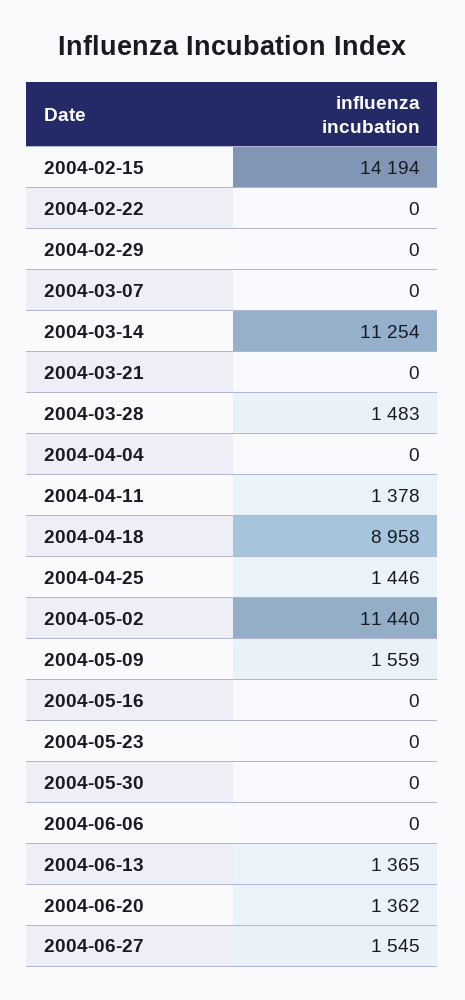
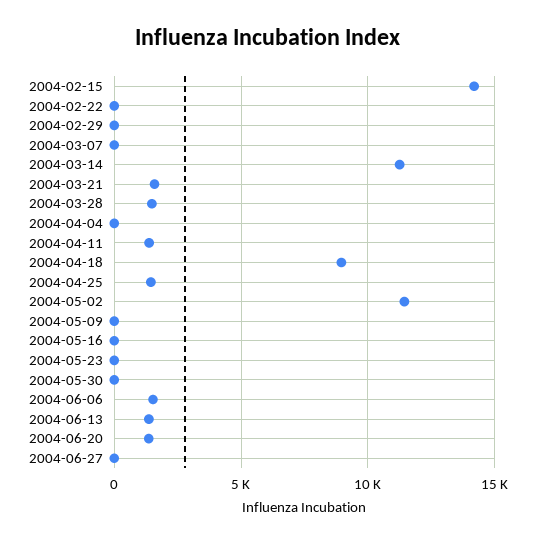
2004-03-21: 0 -> 1500
2004-05-09: 1559 -> 0
2004-06-06: 0 -> 1500
2004-06-27: 1545 -> 0

